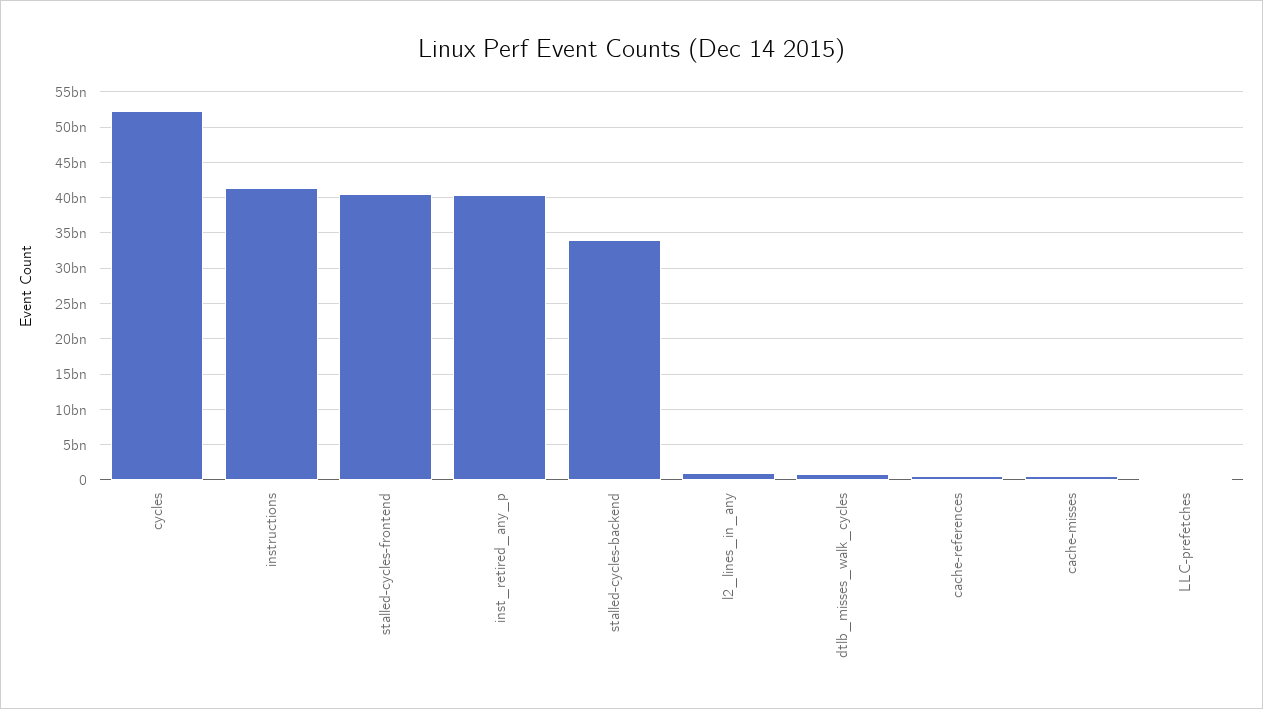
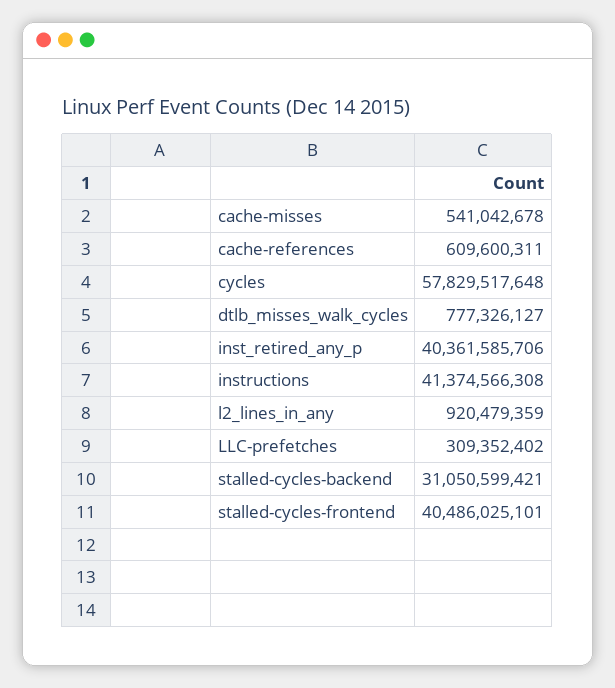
cycles: 52000000000 -> 57829517648
stalled-cycles-backend: 34000000000 -> 31050599421

